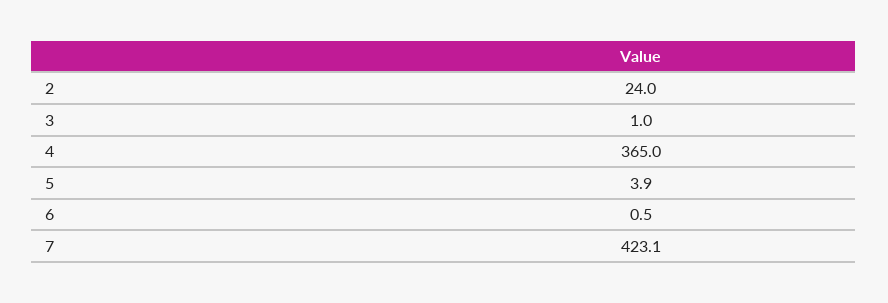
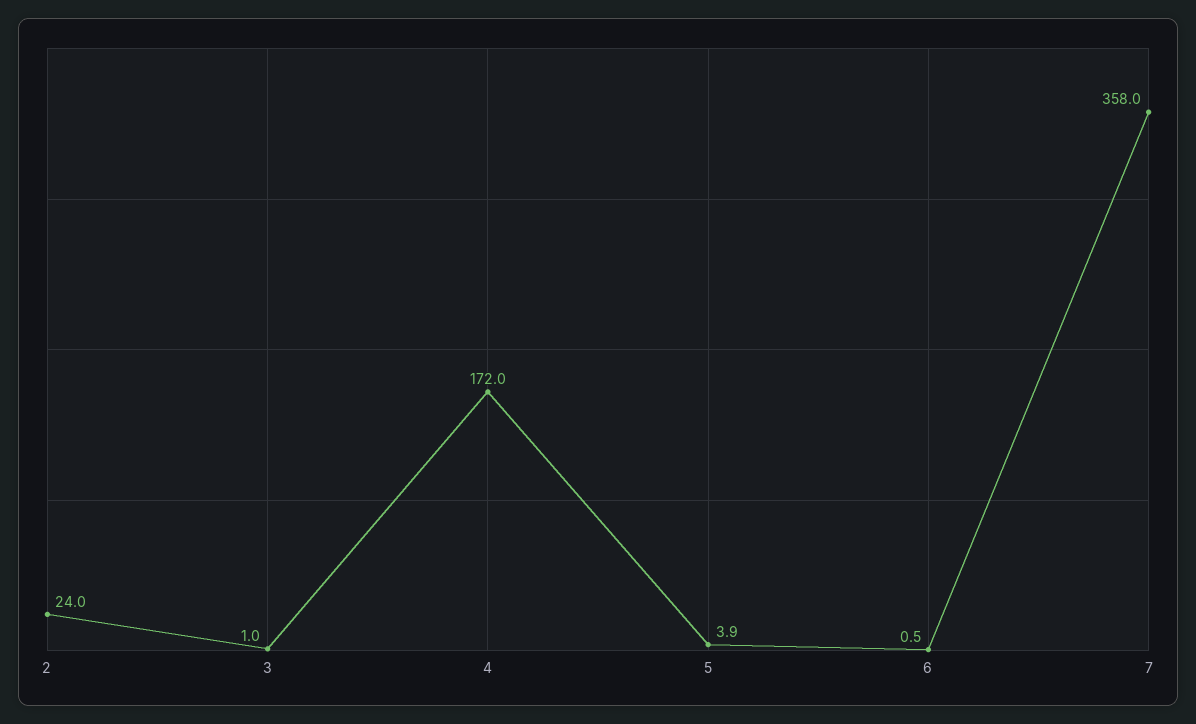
4: 365 -> 172
7: 423.1 -> 358

